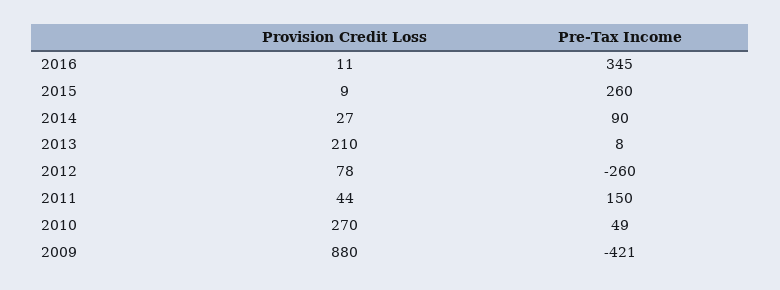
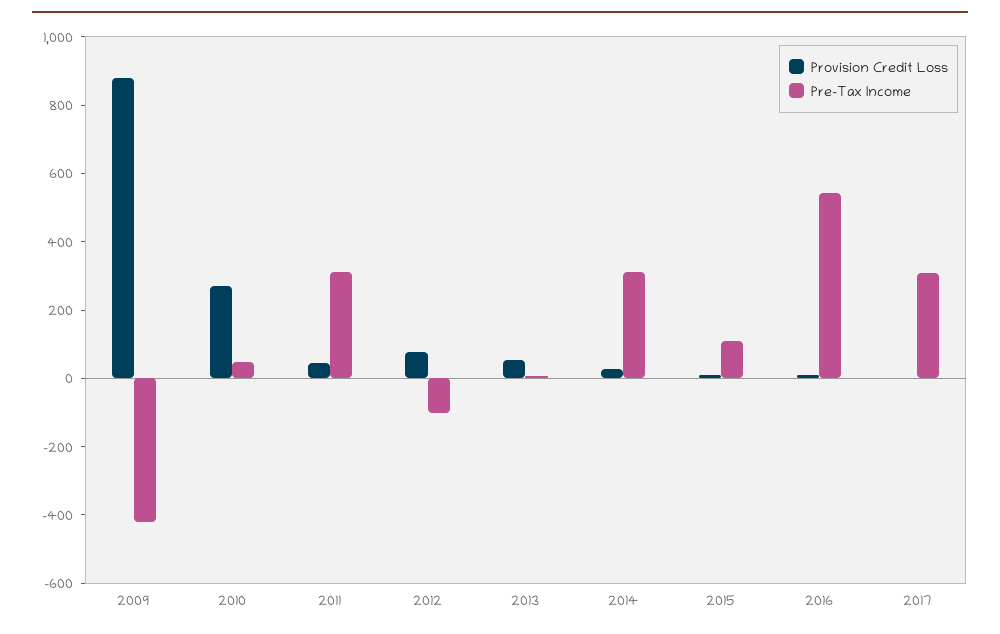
Pre-Tax Income, 2016: 345 -> 550
Pre-Tax Income, 2015: 260 -> 100
Pre-Tax Income, 2014: 90 -> 300
Provision Credit Loss, 2013: 210 -> 50
Pre-Tax Income, 2012: -260 -> -100
Pre-Tax Income, 2011: 150 -> 300
Provision Credit Loss, 2017: none -> 0
Pre-Tax Income, 2017: none -> 300

